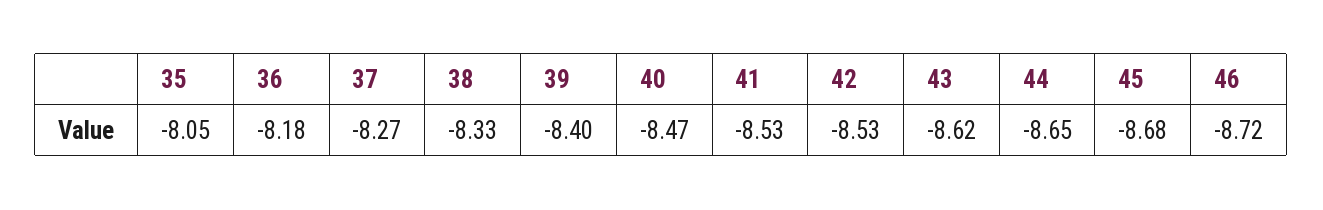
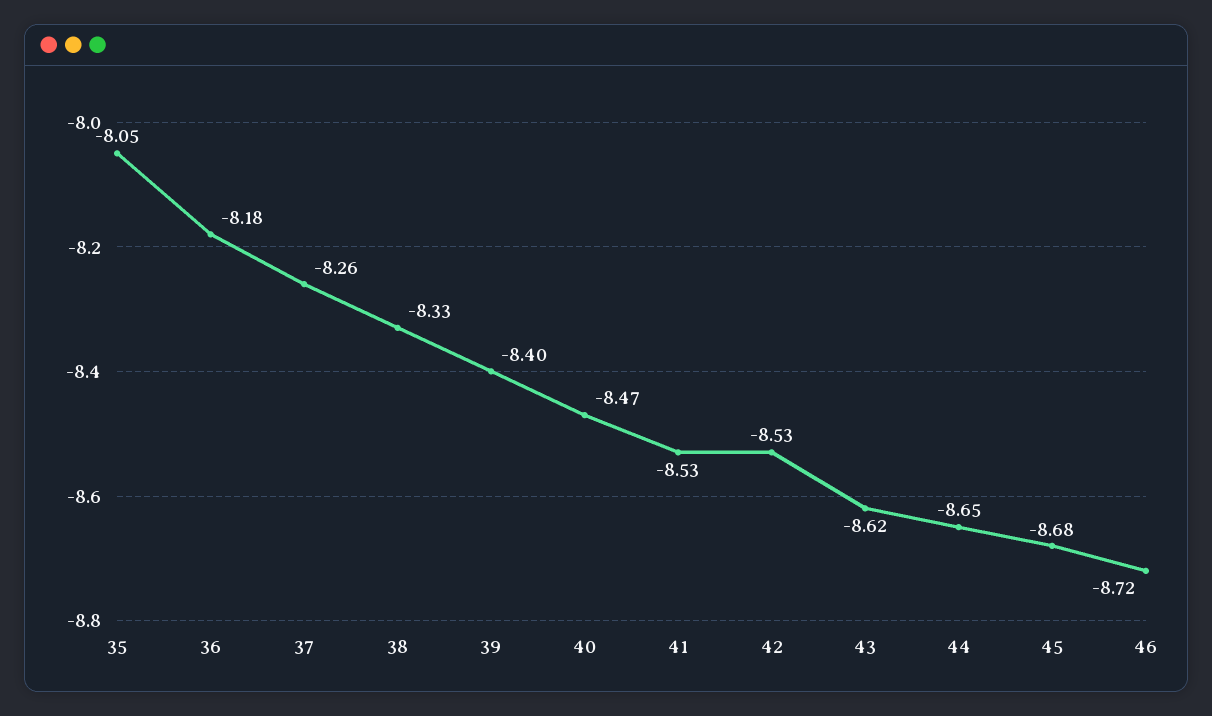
37: -8.27 -> -8.26

